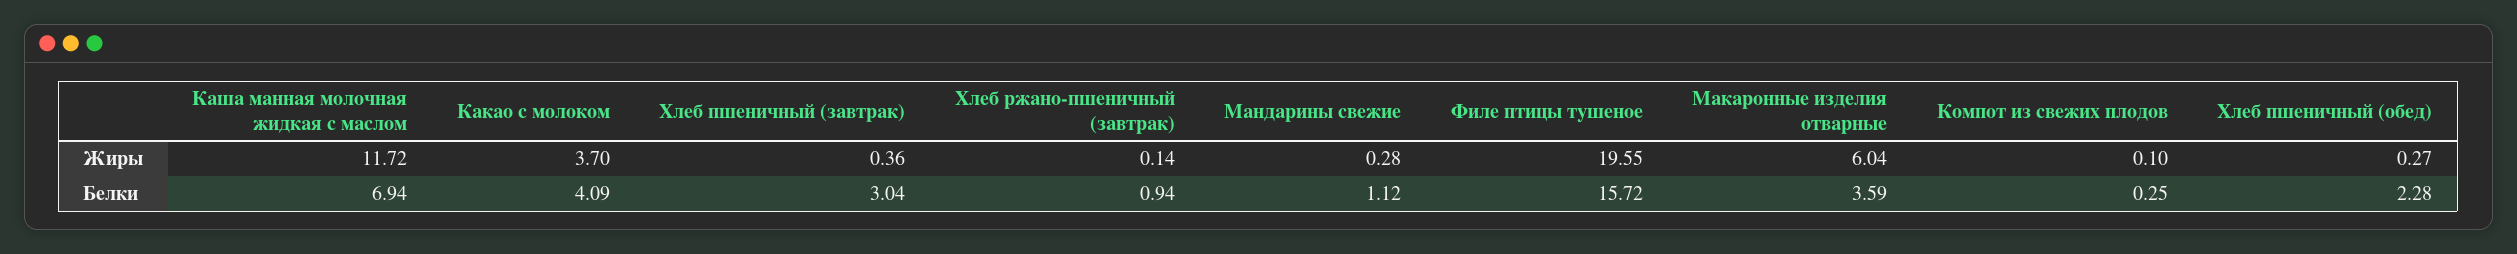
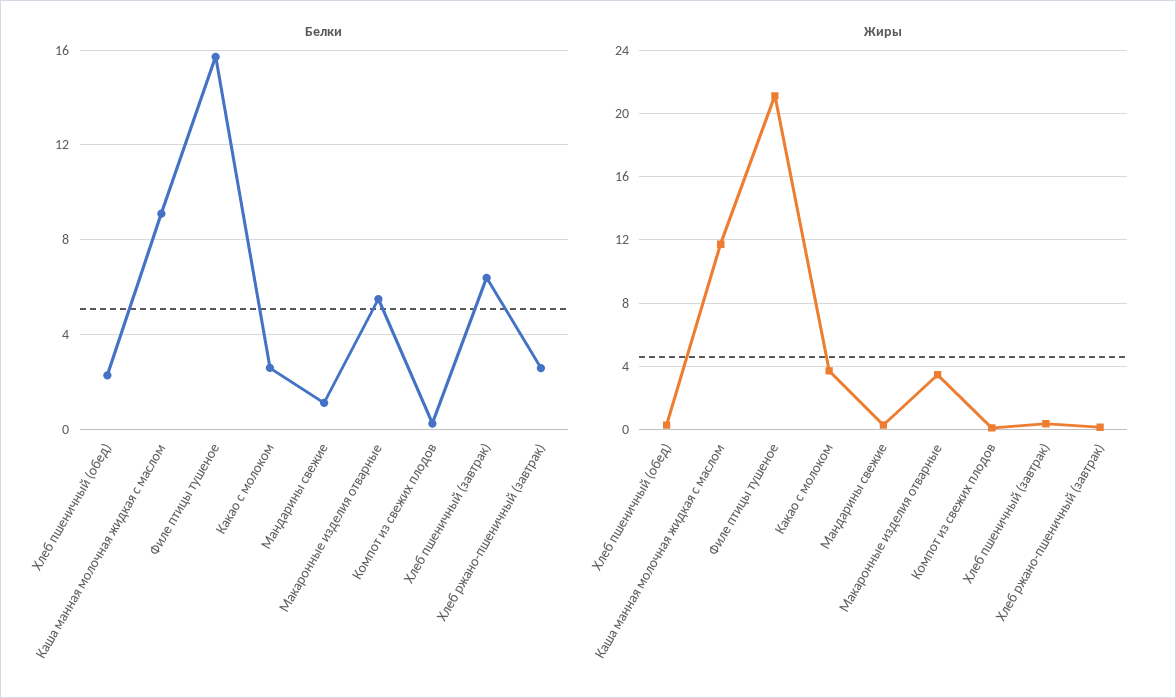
Жиры, Филе птицы тушеное: 19.55 -> 21
Жиры, Макаронные изделия отварные: 6.04 -> 3.5
Белки, Каша манная молочная жидкая с маслом: 6.94 -> 9
Белки, Какао с молоком: 4.09 -> 2.5
Белки, Хлеб пшеничный (завтрак): 3.04 -> 6.5
Белки, Хлеб ржано-пшеничный (завтрак): 0.94 -> 2.5
Белки, Макаронные изделия отварные: 3.59 -> 5.5

